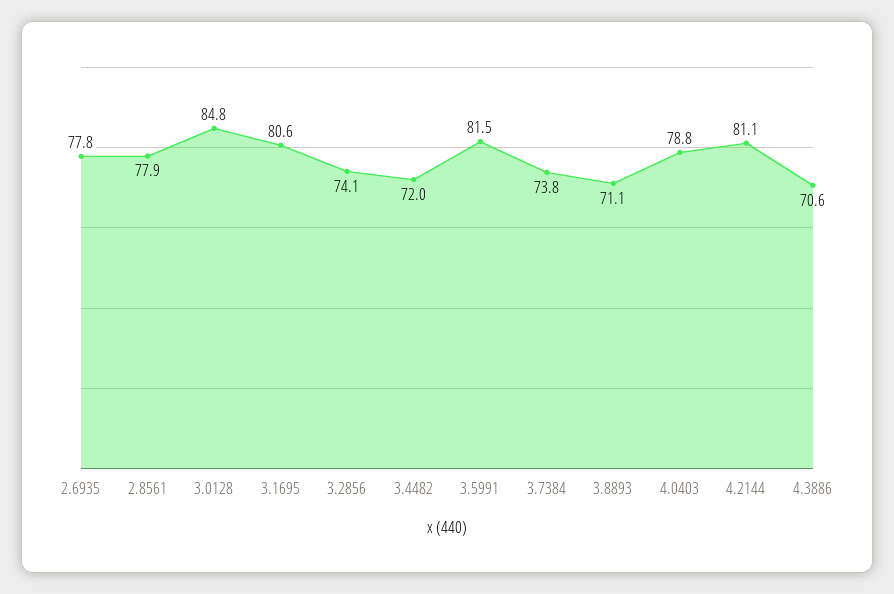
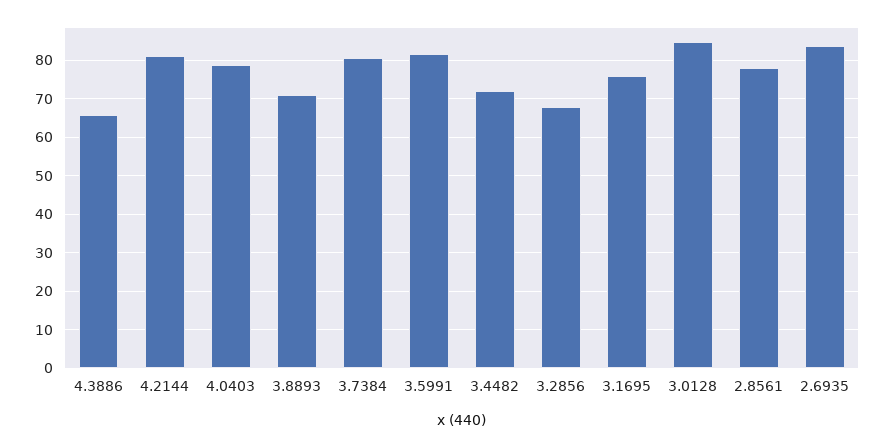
2.6935: 77.8 -> 84
3.1695: 80.6 -> 76
3.2856: 74.1 -> 68
3.7384: 73.8 -> 80
4.3886: 70.6 -> 66

